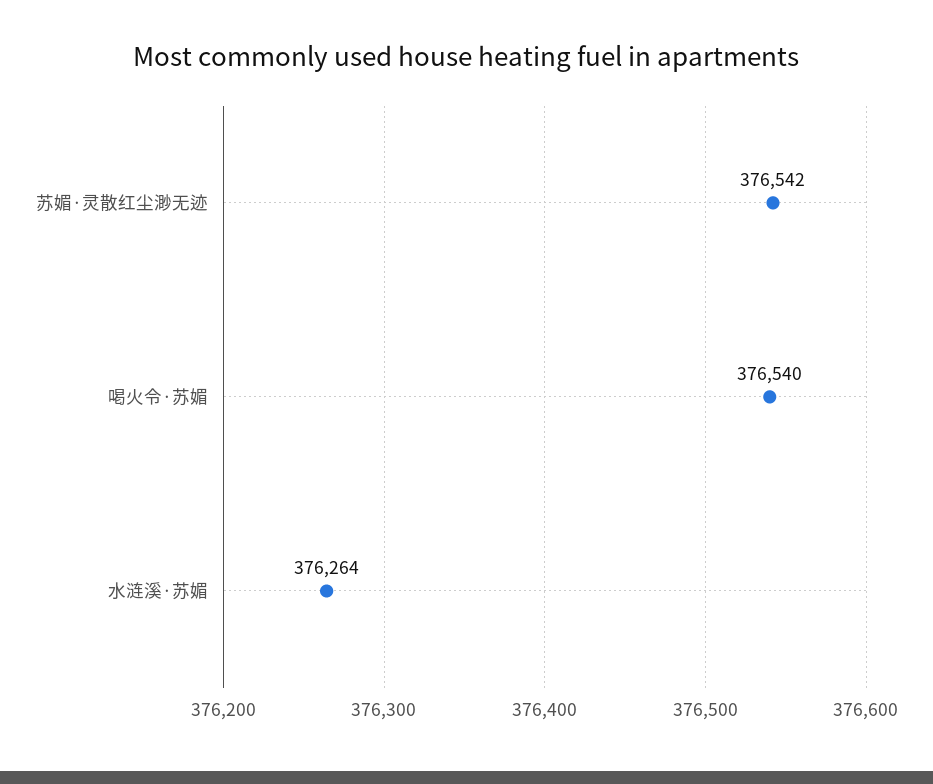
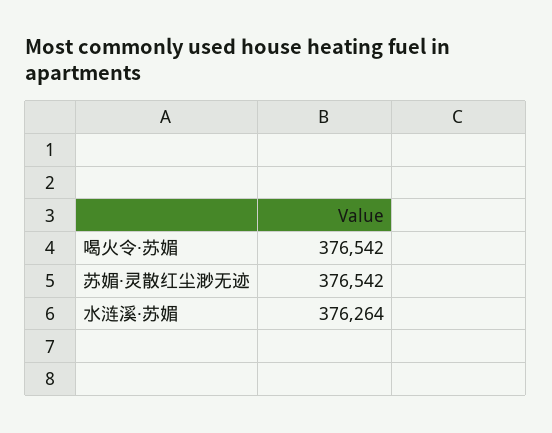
喝火令·苏媚: 376540 -> 376542

